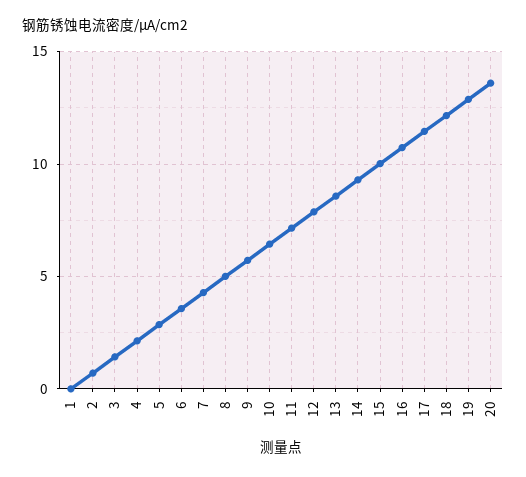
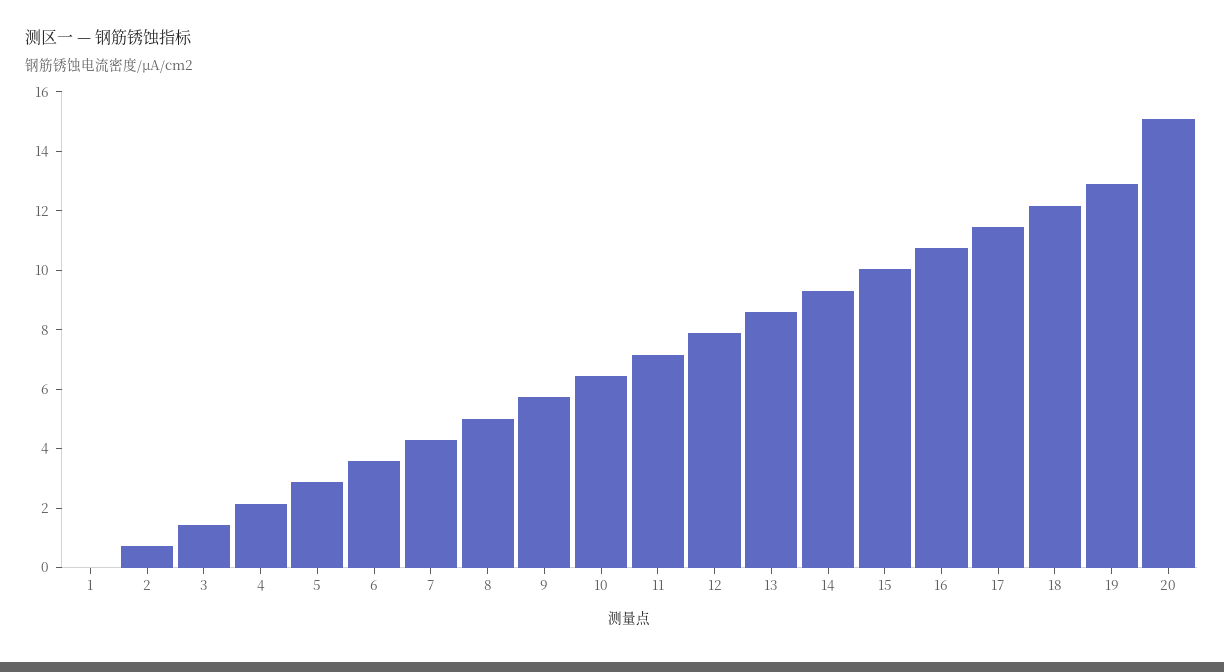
20: 13.5 -> 15

